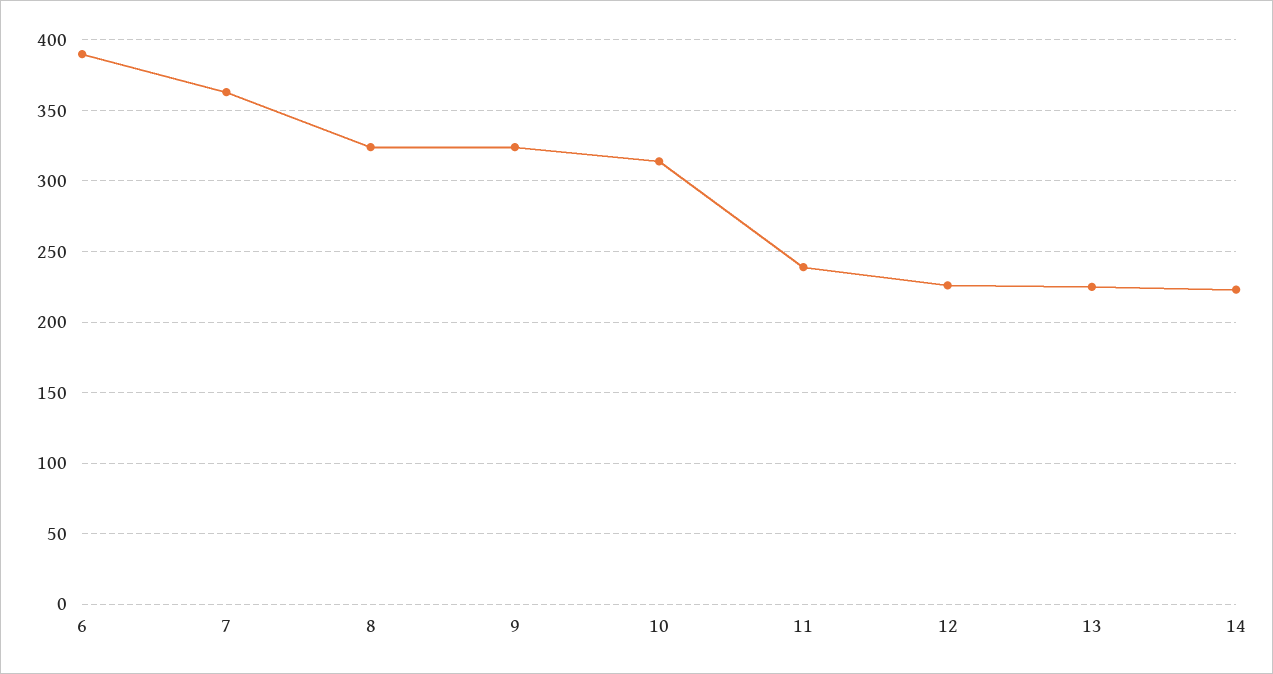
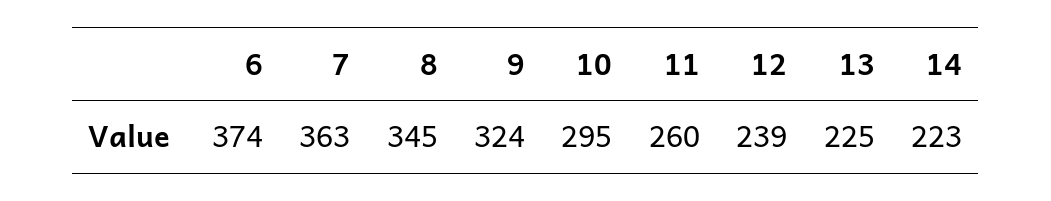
6: 390 -> 374
8: 325 -> 345
10: 315 -> 295
11: 240 -> 260
12: 225 -> 239

